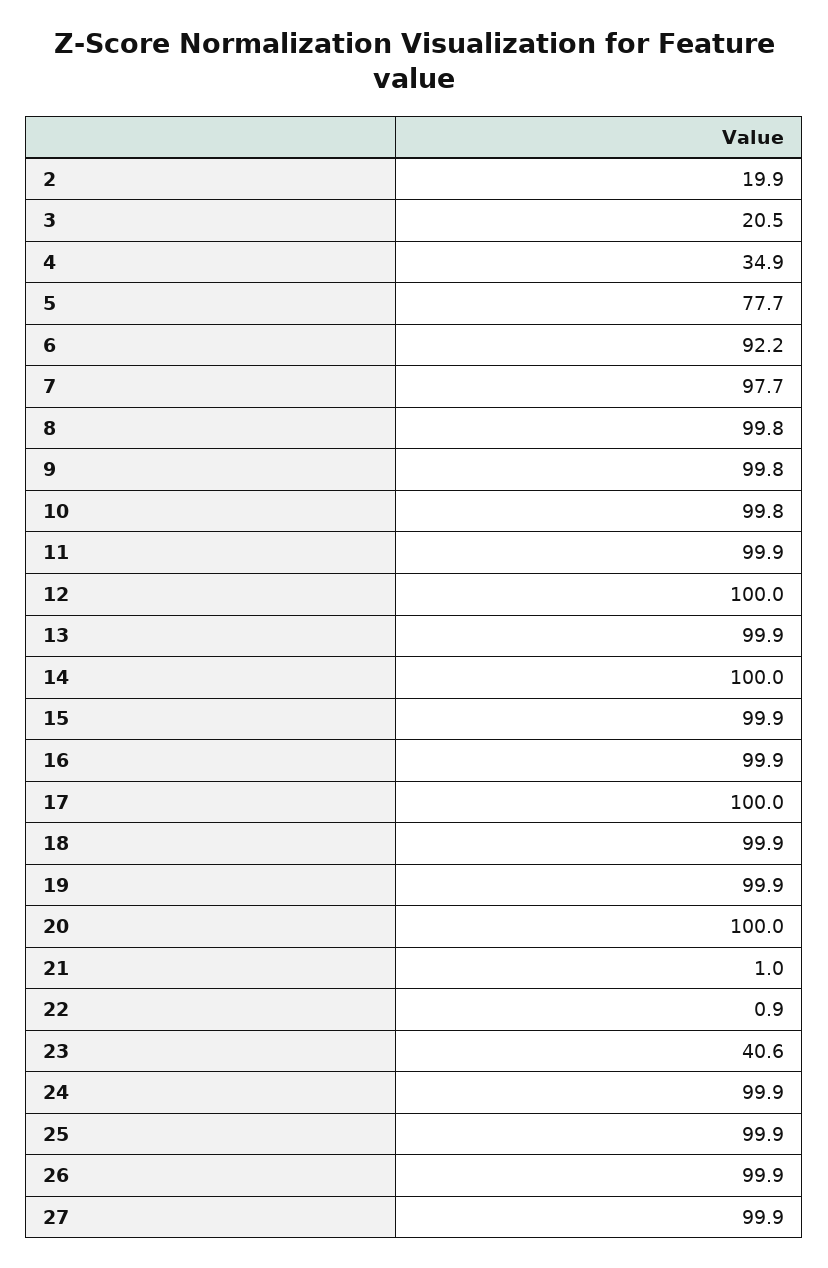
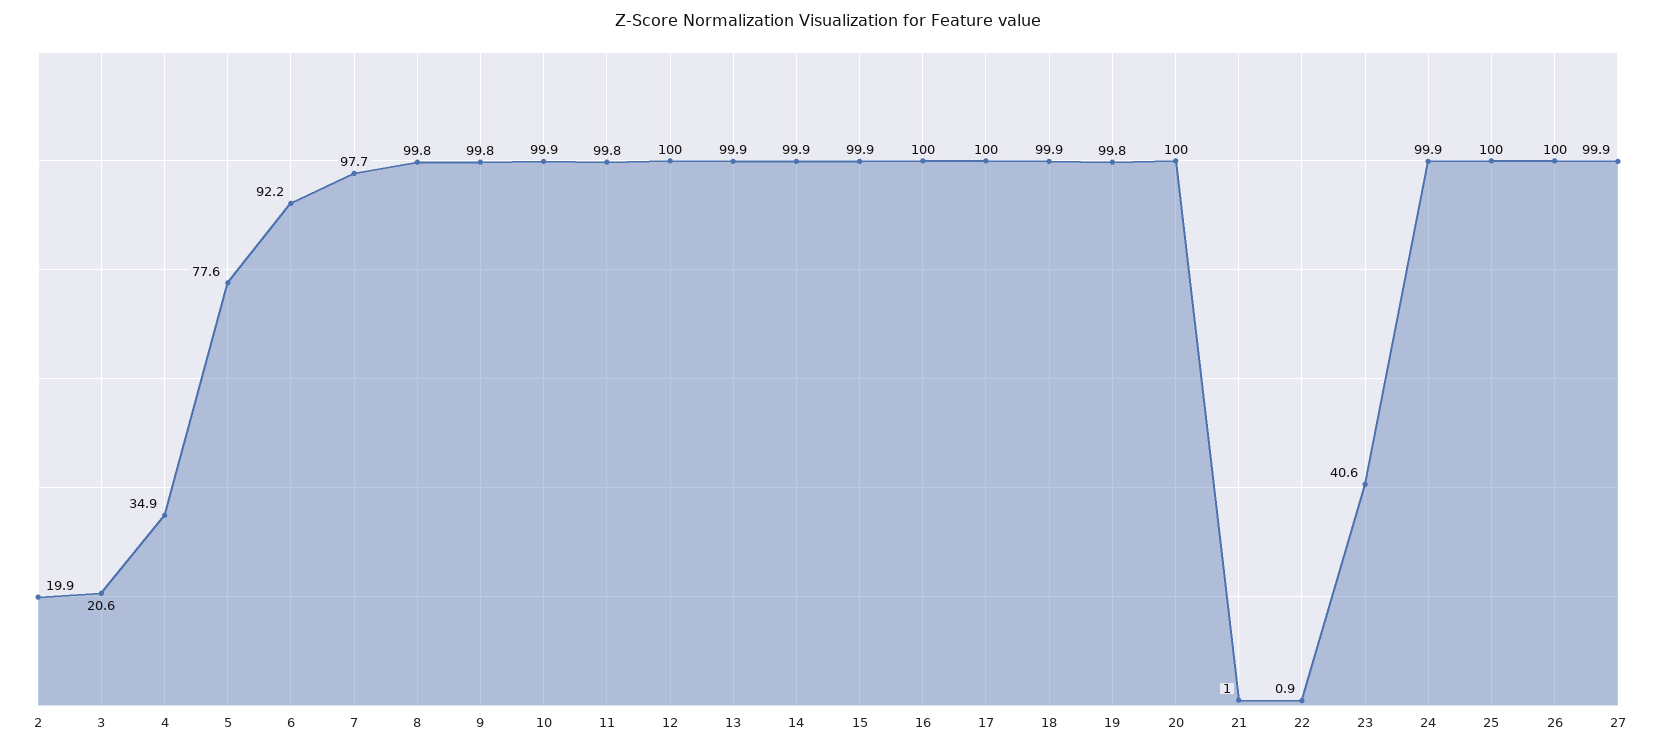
3: 20.5 -> 20.6
5: 77.7 -> 77.6
10: 99.8 -> 99.9
11: 99.9 -> 99.8
14: 100 -> 99.9
16: 99.9 -> 100
19: 99.9 -> 99.8
25: 99.9 -> 100
26: 99.9 -> 100

